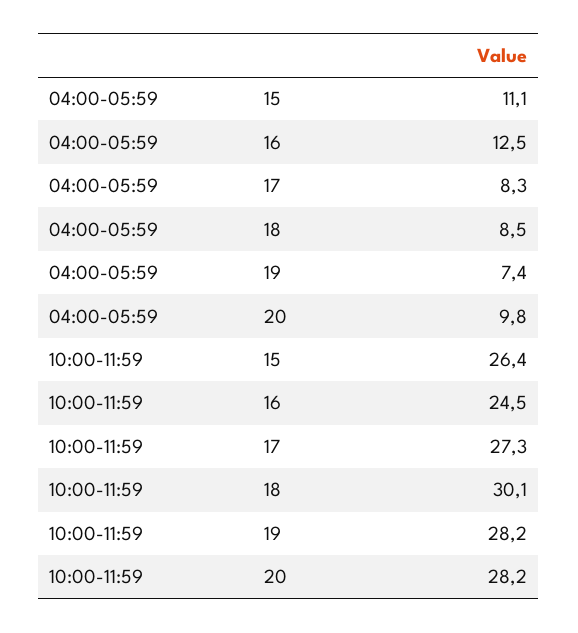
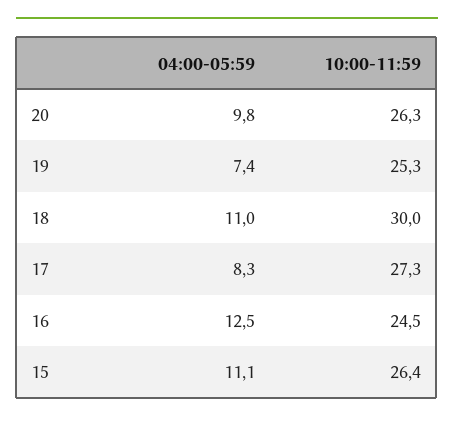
04:00-05:59, 18: 8.5 -> 11
10:00-11:59, 18: 30.1 -> 30
10:00-11:59, 19: 28.2 -> 25.3
10:00-11:59, 20: 28.2 -> 26.3

